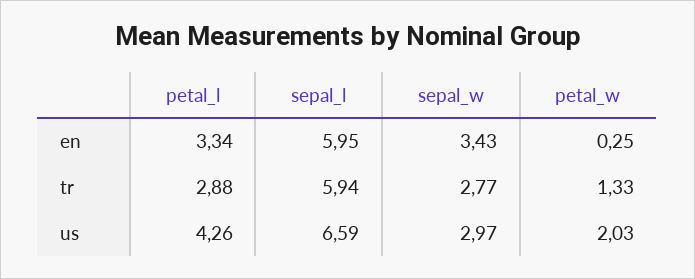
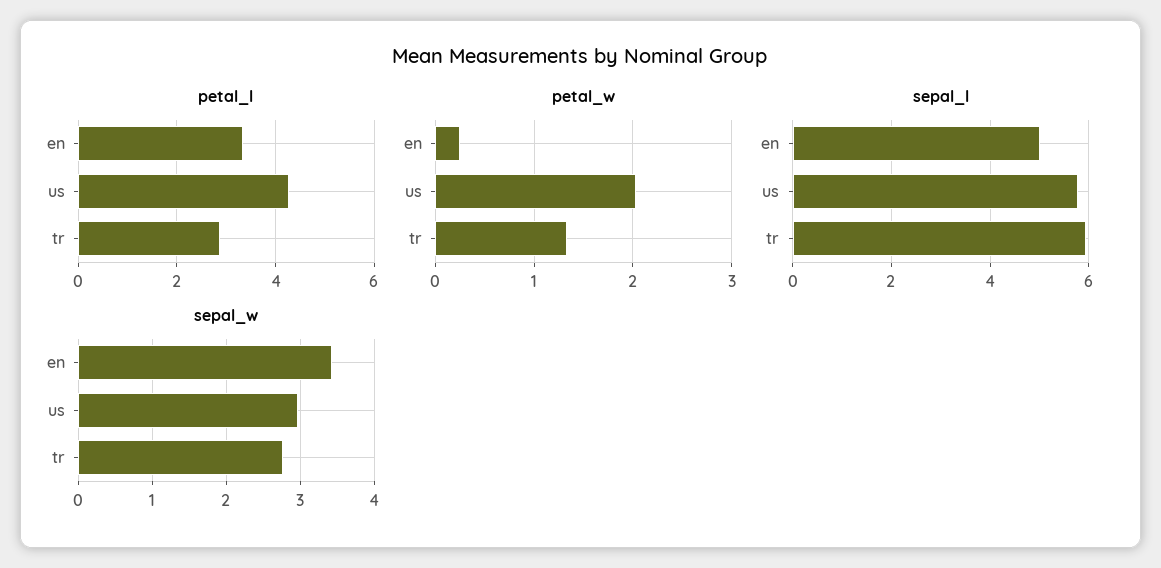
sepal_l, en: 5.95 -> 5
sepal_l, us: 6.59 -> 5.8

